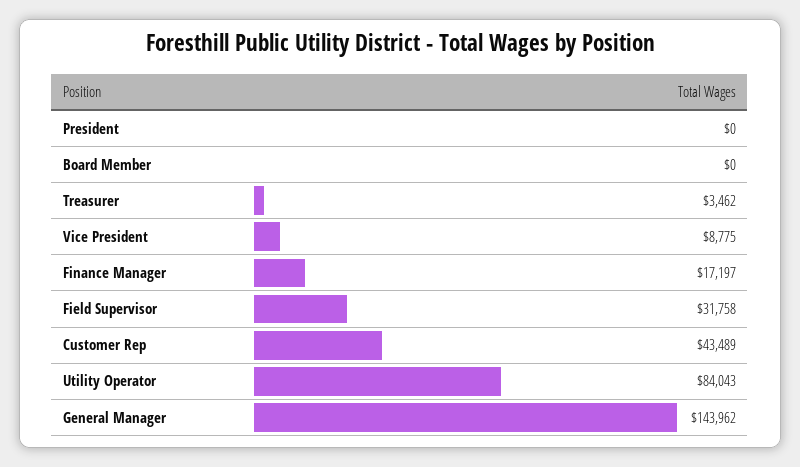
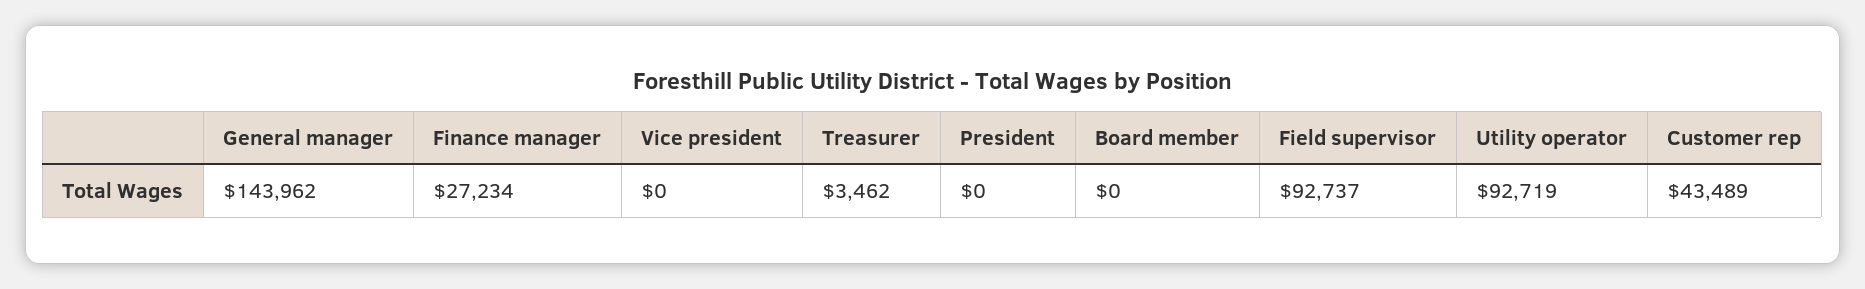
Vice President: 8775 -> 0
Finance Manager: 17197 -> 27234
Field Supervisor: 31758 -> 92737
Utility Operator: 84043 -> 92719

